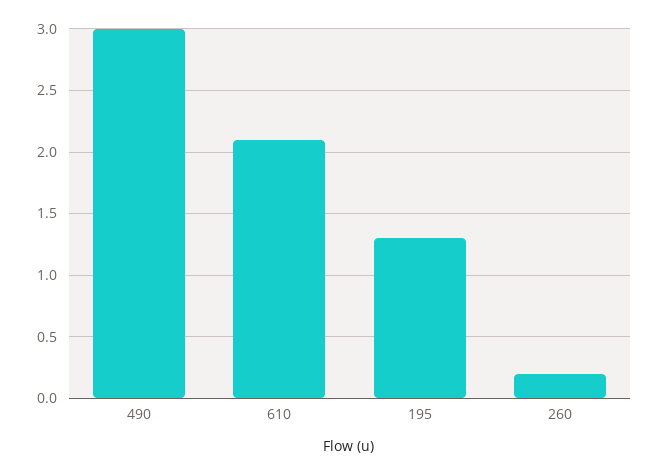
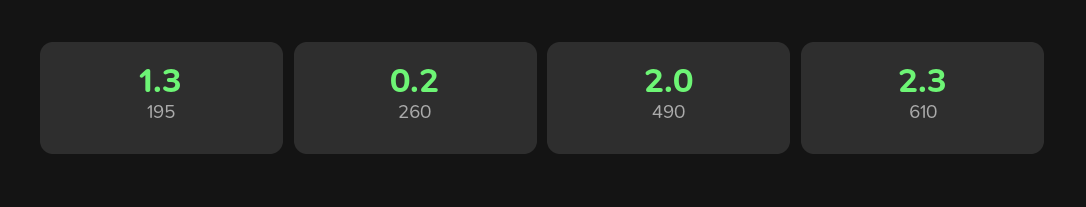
490: 3 -> 2
610: 2.1 -> 2.3

